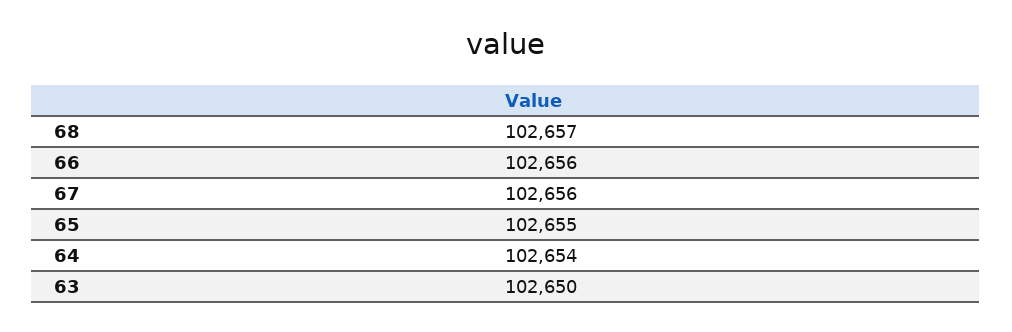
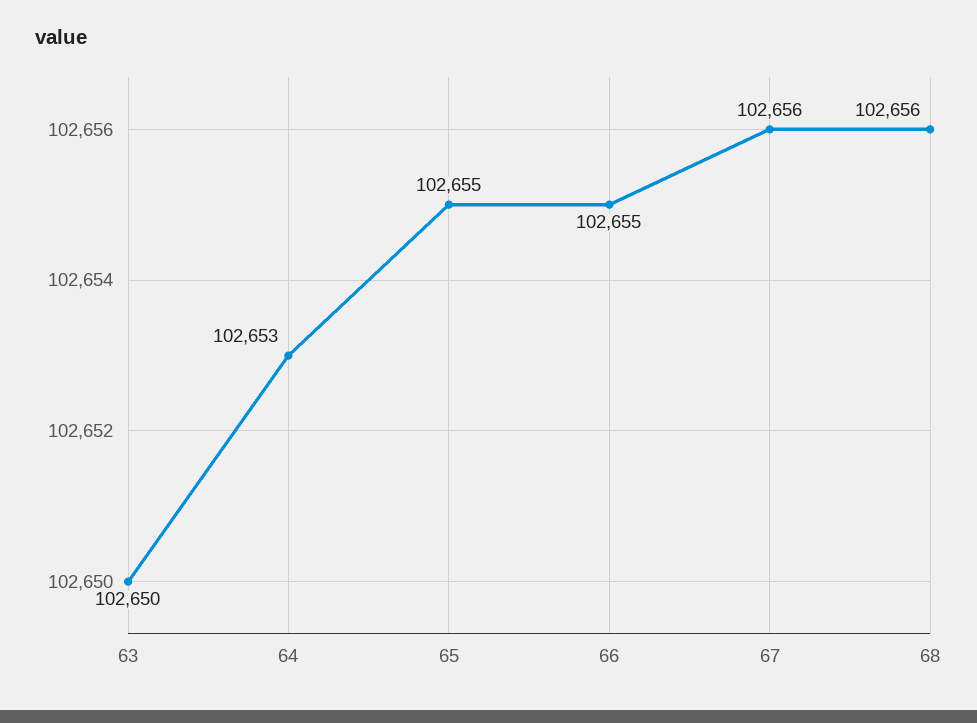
68: 102657 -> 102656
66: 102656 -> 102655
64: 102654 -> 102653

